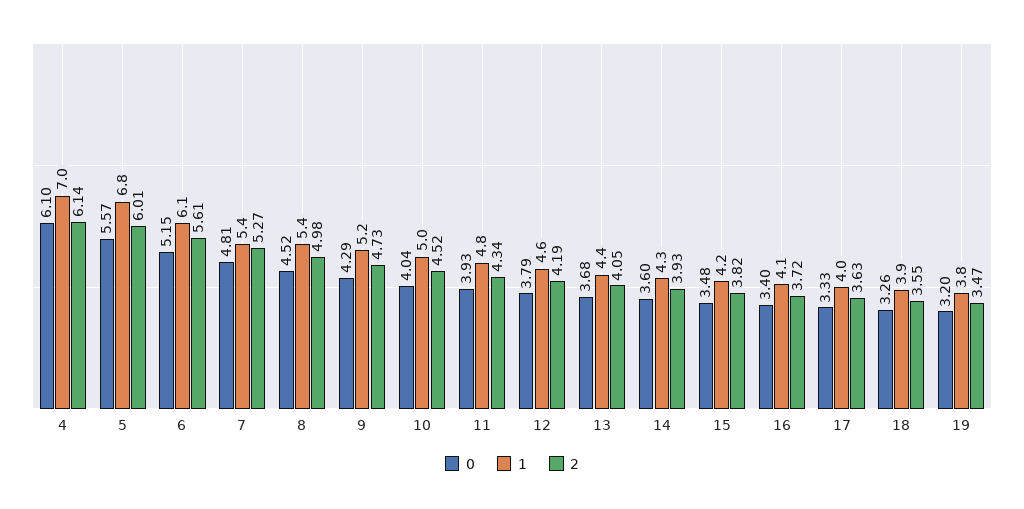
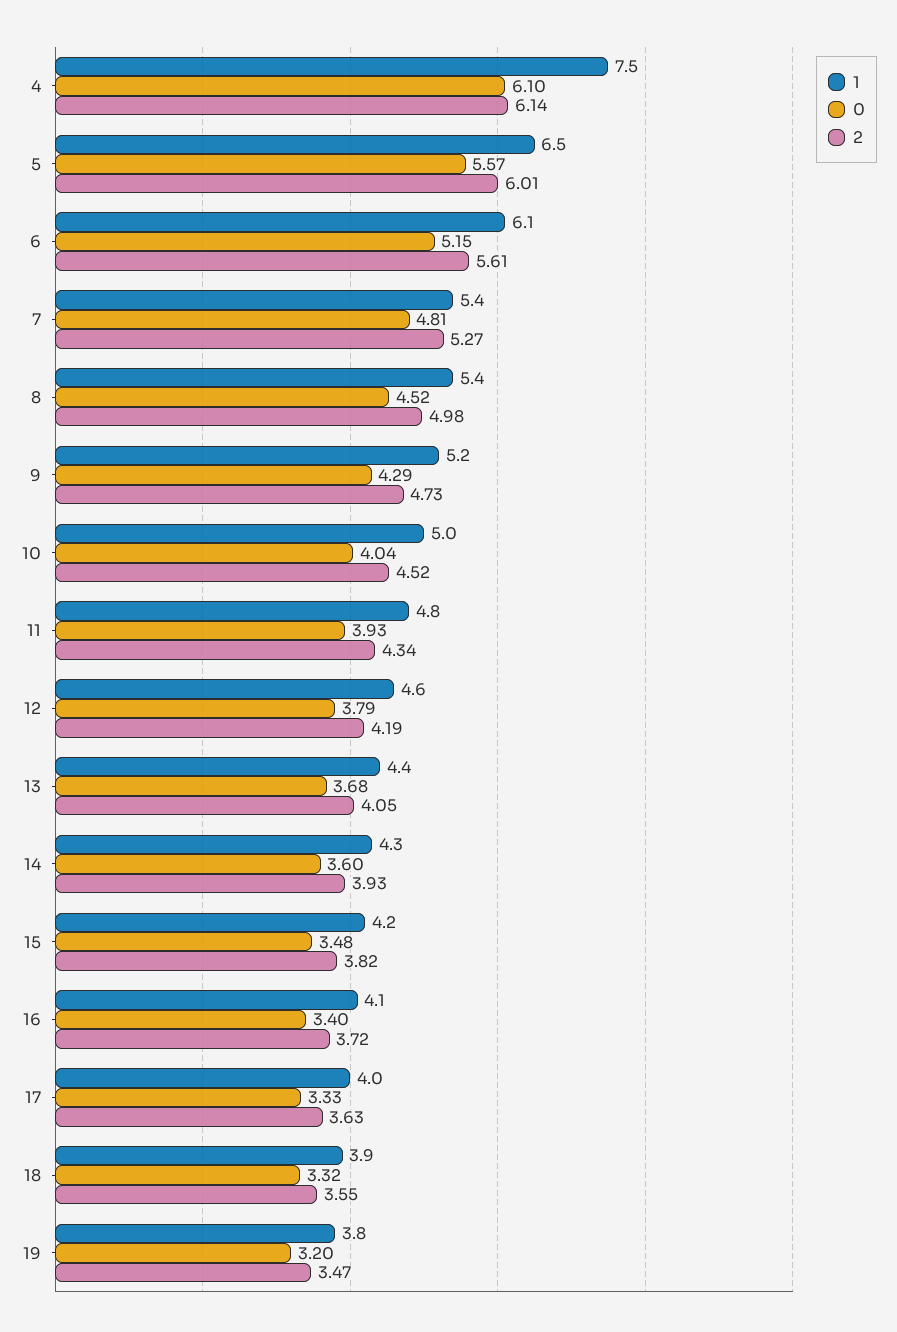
1, 4: 7 -> 7.5
1, 5: 6.8 -> 6.5
0, 18: 3.26 -> 3.32

